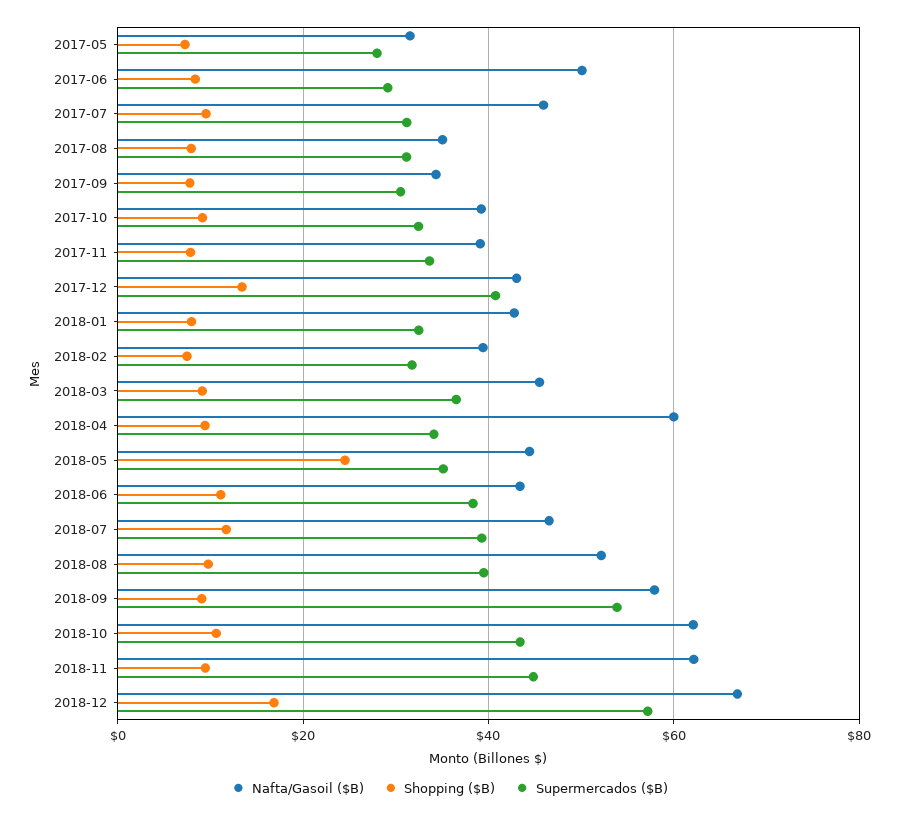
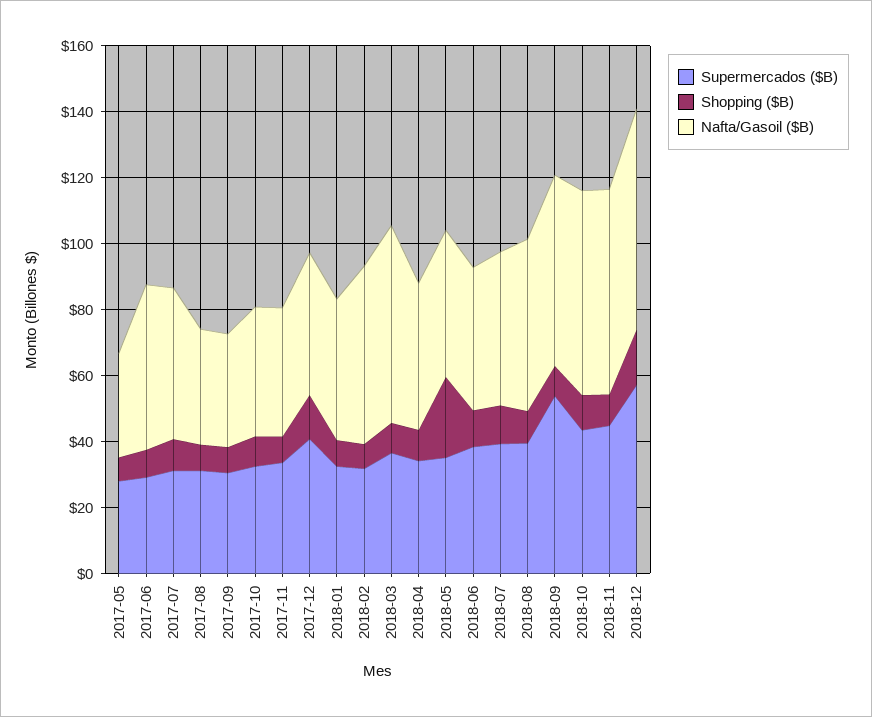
Nafta/Gasoil ($B), 2018-02: 40 -> 55
Nafta/Gasoil ($B), 2018-03: 46 -> 60
Nafta/Gasoil ($B), 2018-04: 60 -> 45

